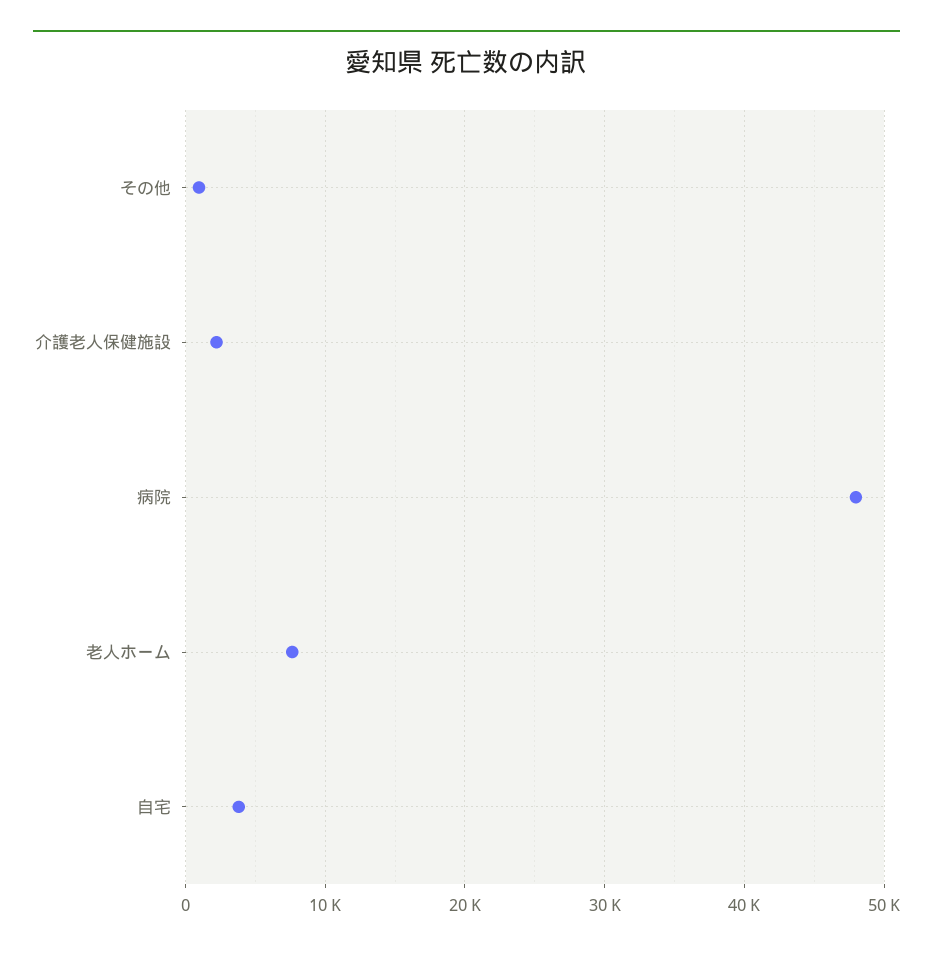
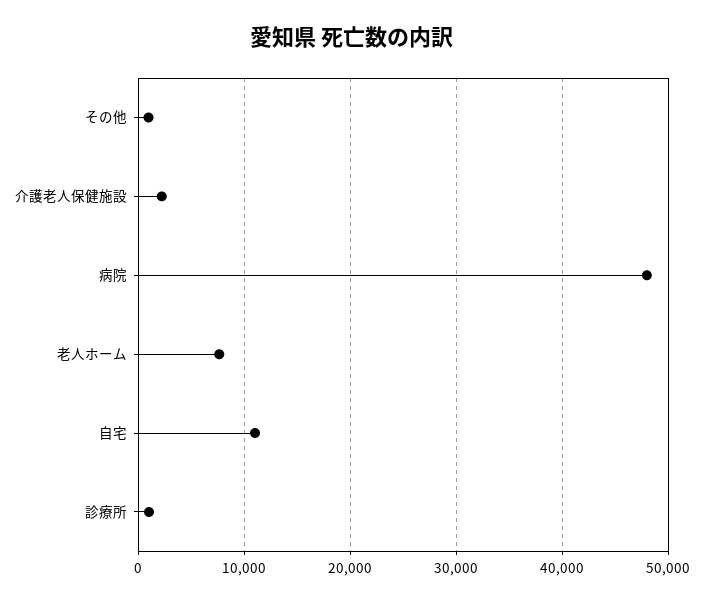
自宅: 4000 -> 11000
診療所: none -> 1000

